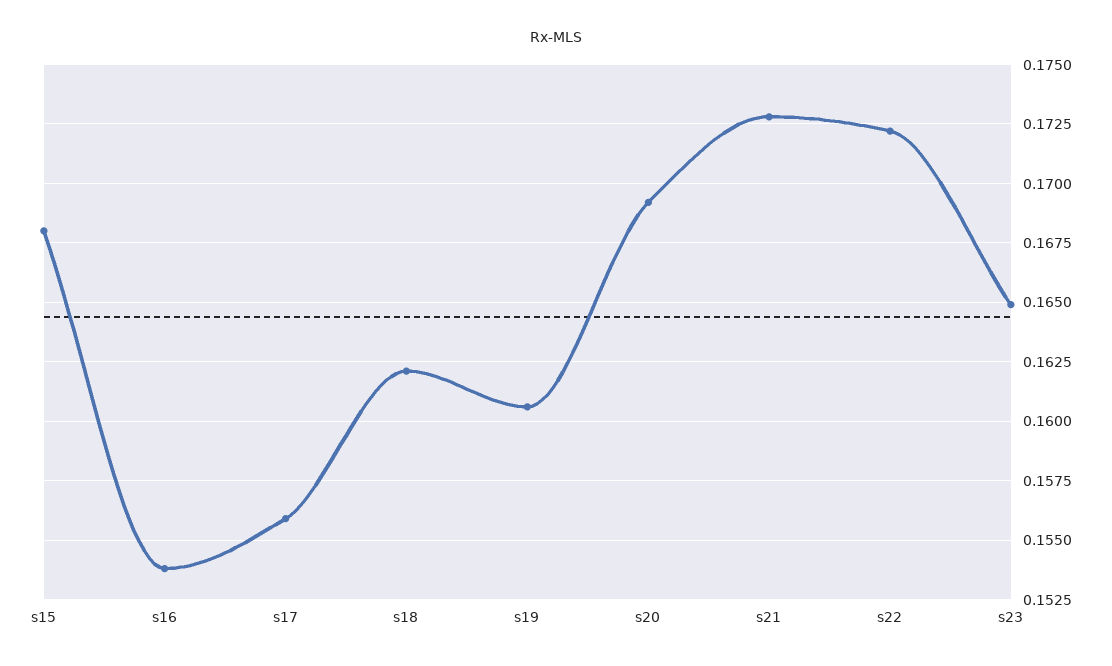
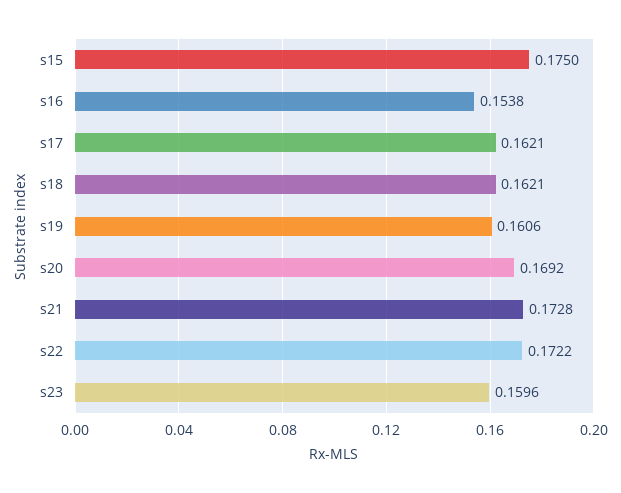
s15: 0.168 -> 0.175
s17: 0.156 -> 0.1621
s23: 0.165 -> 0.1596

